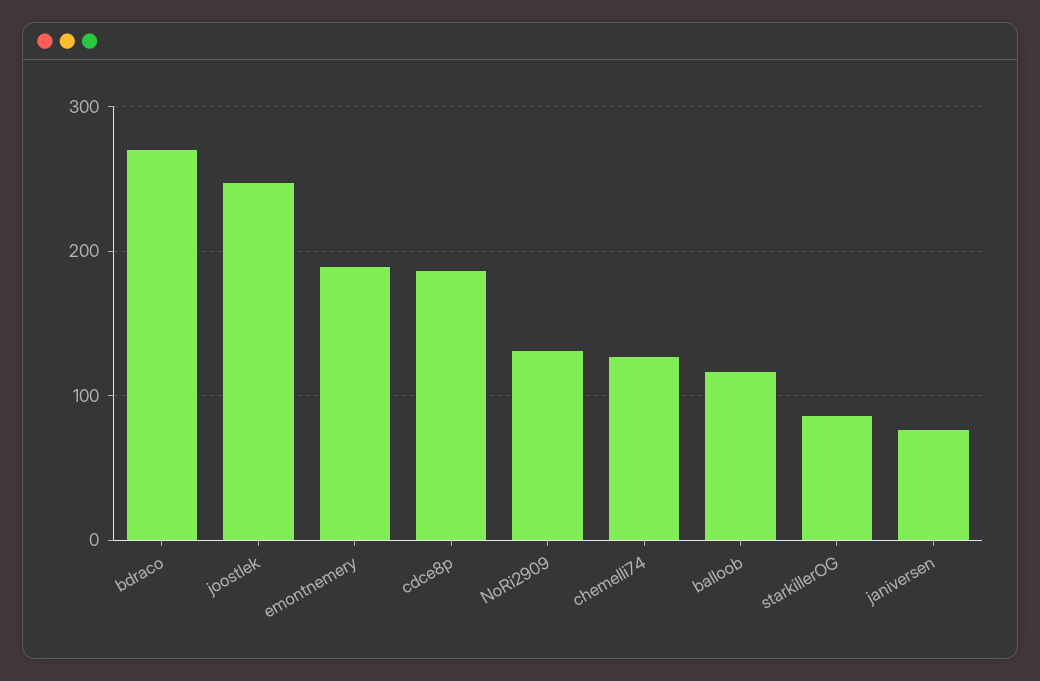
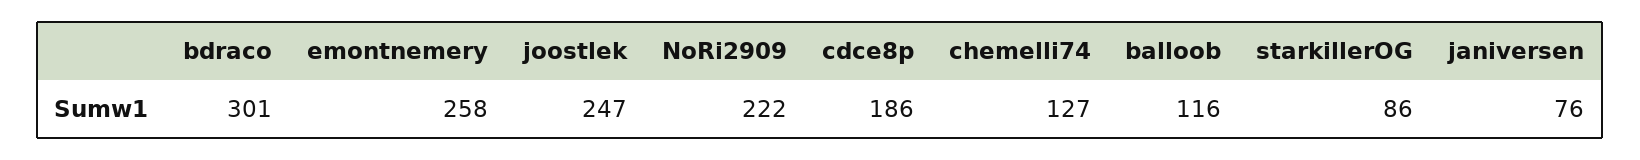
bdraco: 270 -> 301
emontnemery: 190 -> 258
NoRi2909: 130 -> 222

